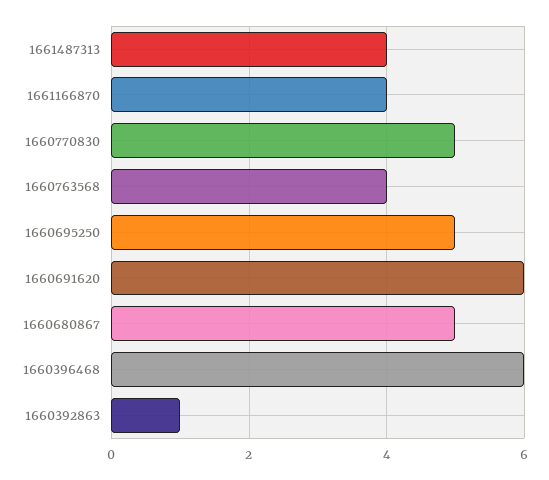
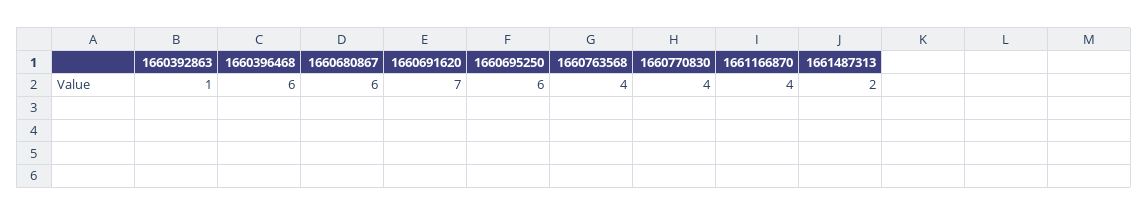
1661487313: 4 -> 2
1660770830: 5 -> 4
1660695250: 5 -> 6
1660691620: 6 -> 7
1660680867: 5 -> 6

